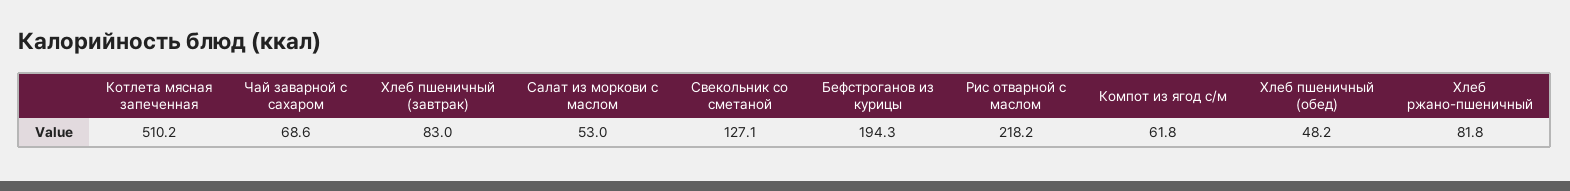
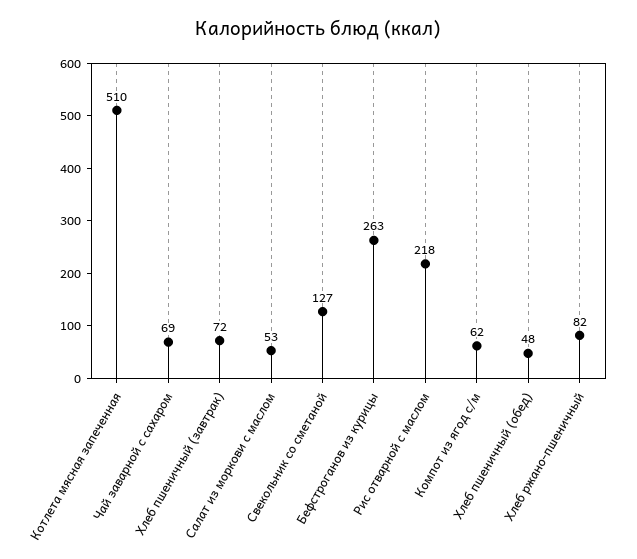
Хлеб пшеничный (завтрак): 83 -> 72
Бефстроганов из курицы: 194.3 -> 263

